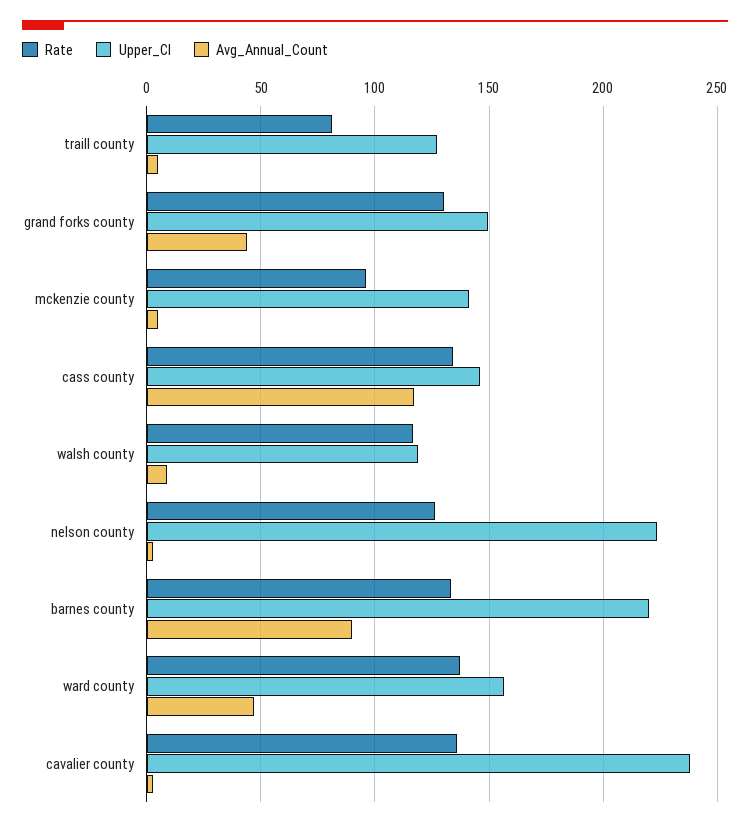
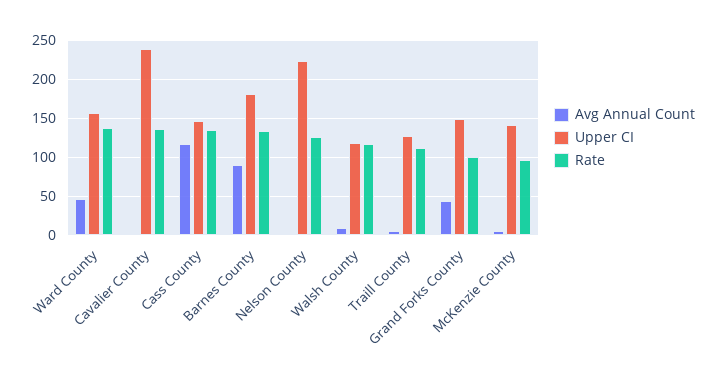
Rate, traill county: 80 -> 110
Rate, grand forks county: 130 -> 100
Upper_CI, barnes county: 220 -> 180

